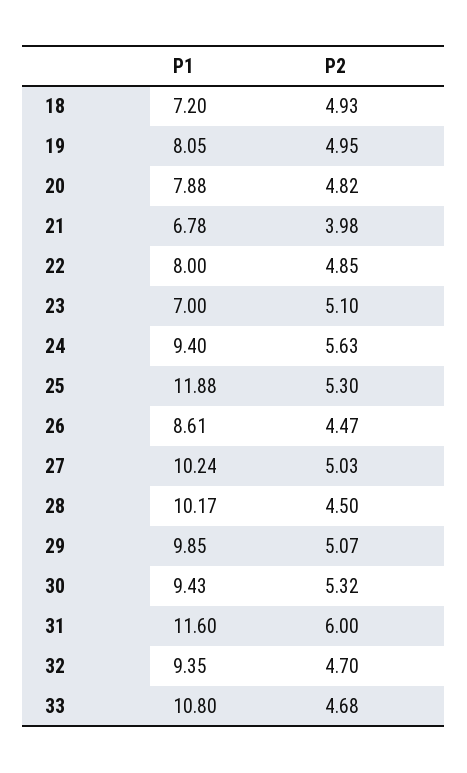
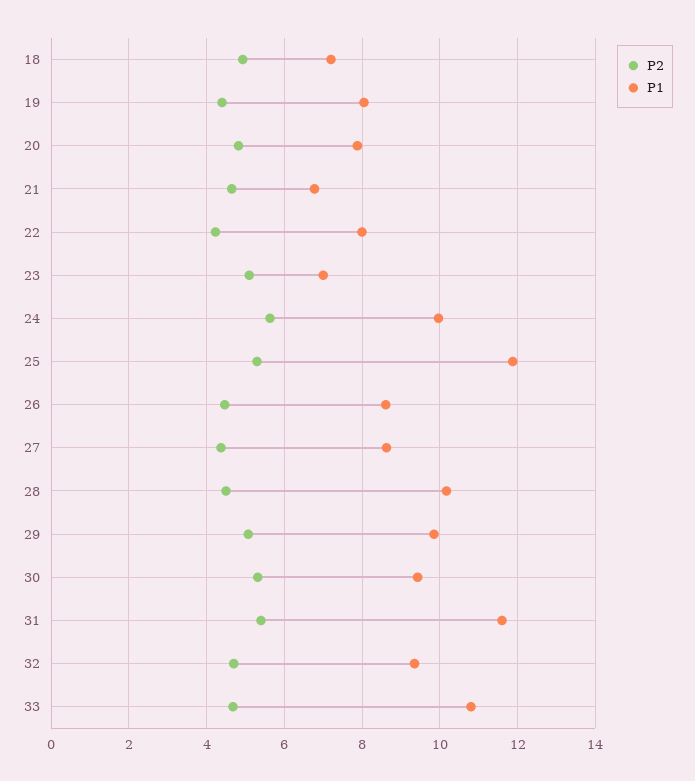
P2, 19: 4.95 -> 4.4
P2, 21: 3.98 -> 4.6
P2, 22: 4.85 -> 4.2
P1, 24: 9.4 -> 10
P1, 27: 10.24 -> 8.6
P2, 27: 5.03 -> 4.4
P2, 31: 6 -> 5.4

